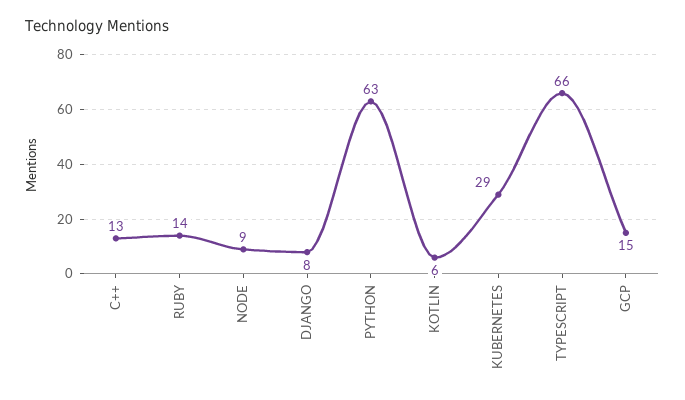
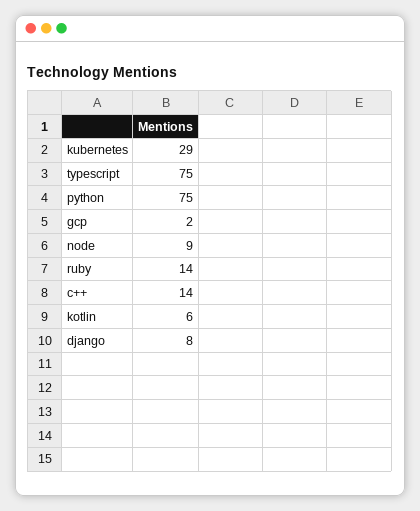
C++: 13 -> 14
PYTHON: 63 -> 75
TYPESCRIPT: 66 -> 75
GCP: 15 -> 2

